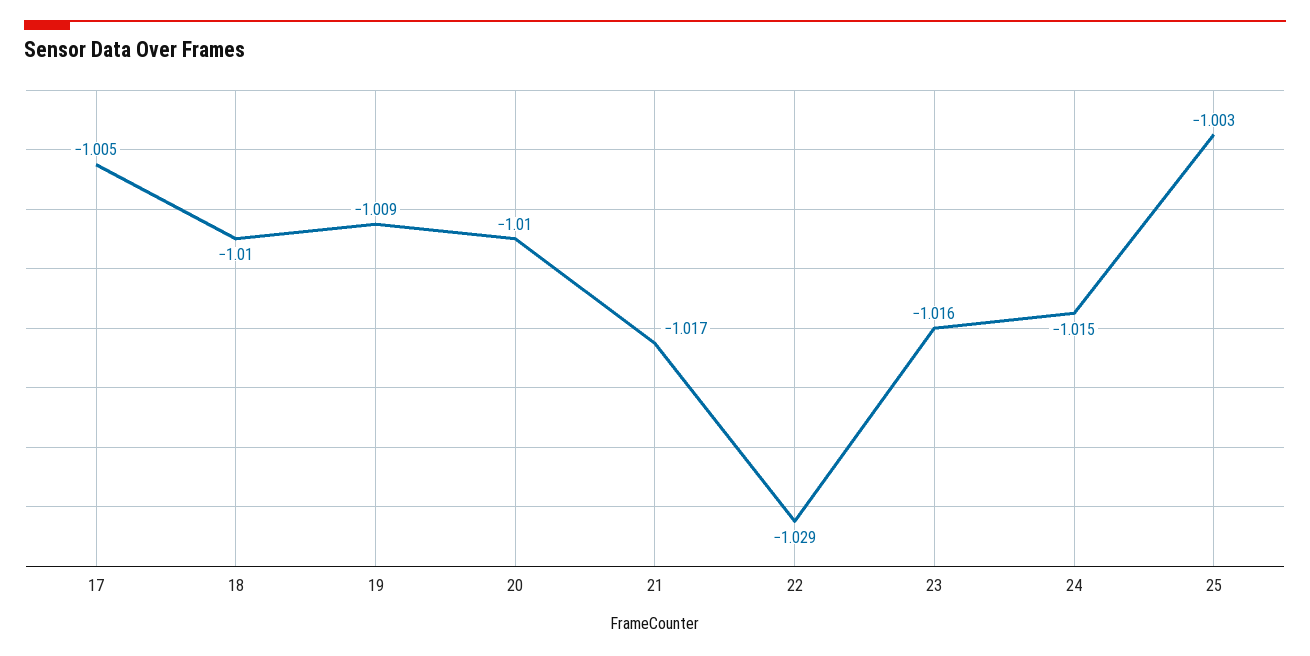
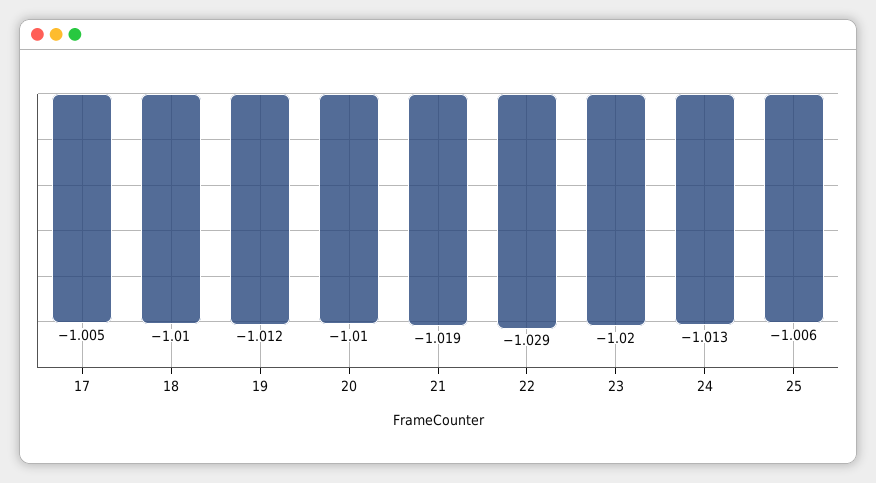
19: -1.009 -> -1.012
21: -1.017 -> -1.019
23: -1.016 -> -1.02
24: -1.015 -> -1.013
25: -1.003 -> -1.006

